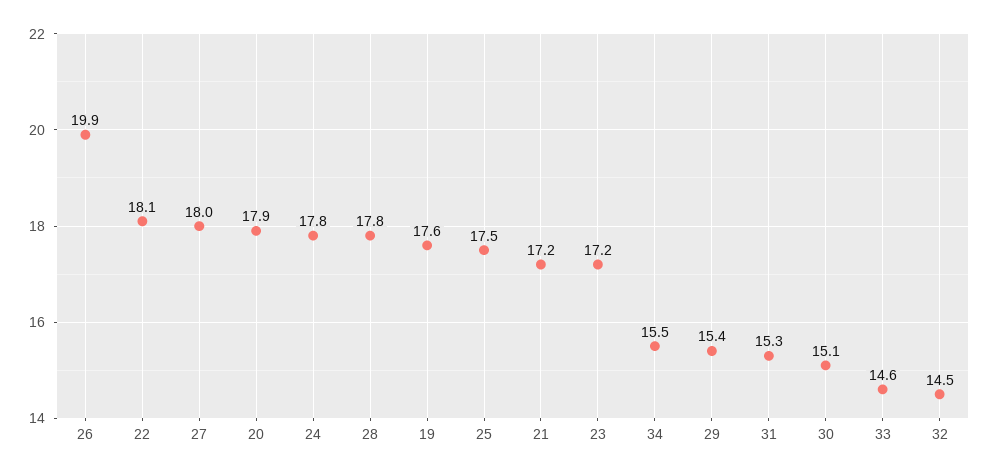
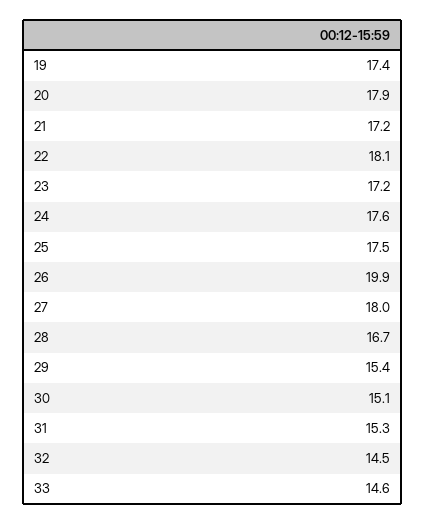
24: 17.8 -> 17.6
28: 17.8 -> 16.7
19: 17.6 -> 17.4
34: 15.5 -> none

